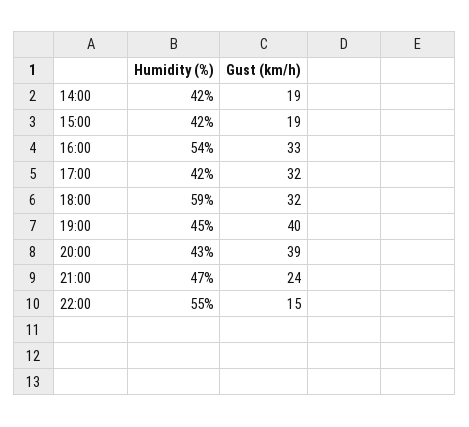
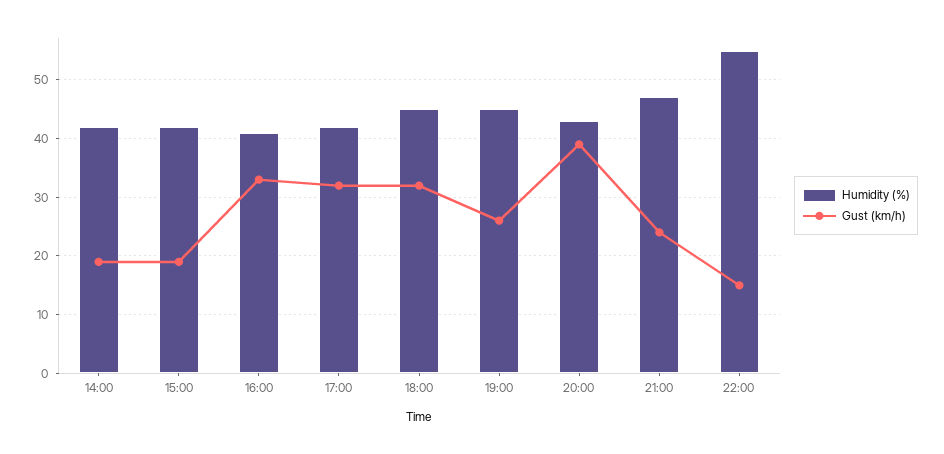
Humidity (%), 16:00: 54 -> 40
Humidity (%), 18:00: 59 -> 45
Gust (km/h), 19:00: 40 -> 25

